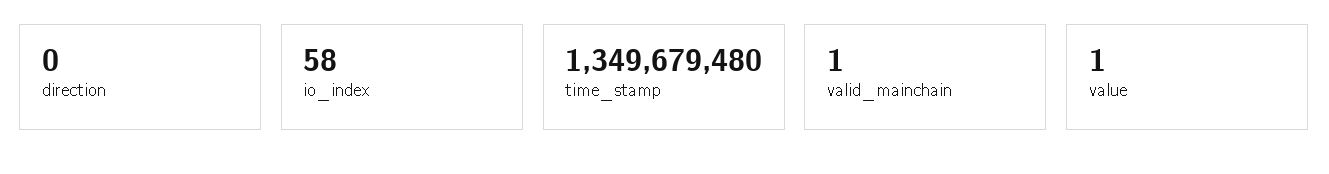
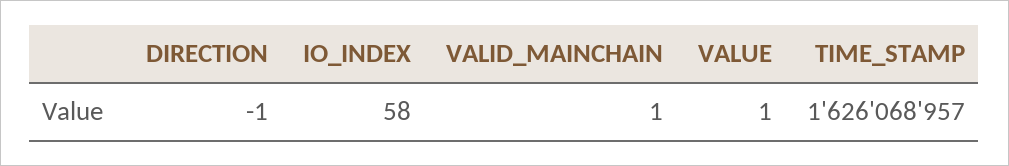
direction: 0 -> -1
time_stamp: 1349679480 -> 1626068957

